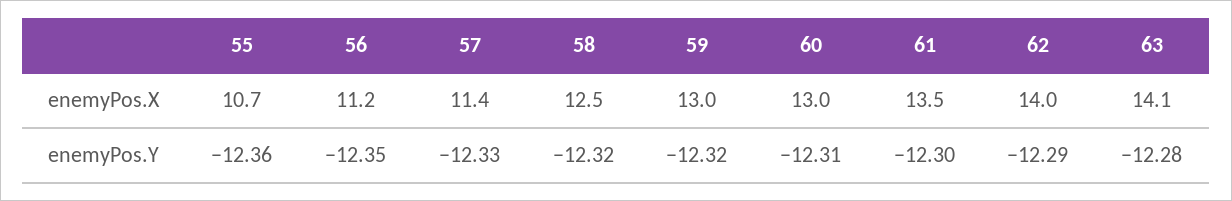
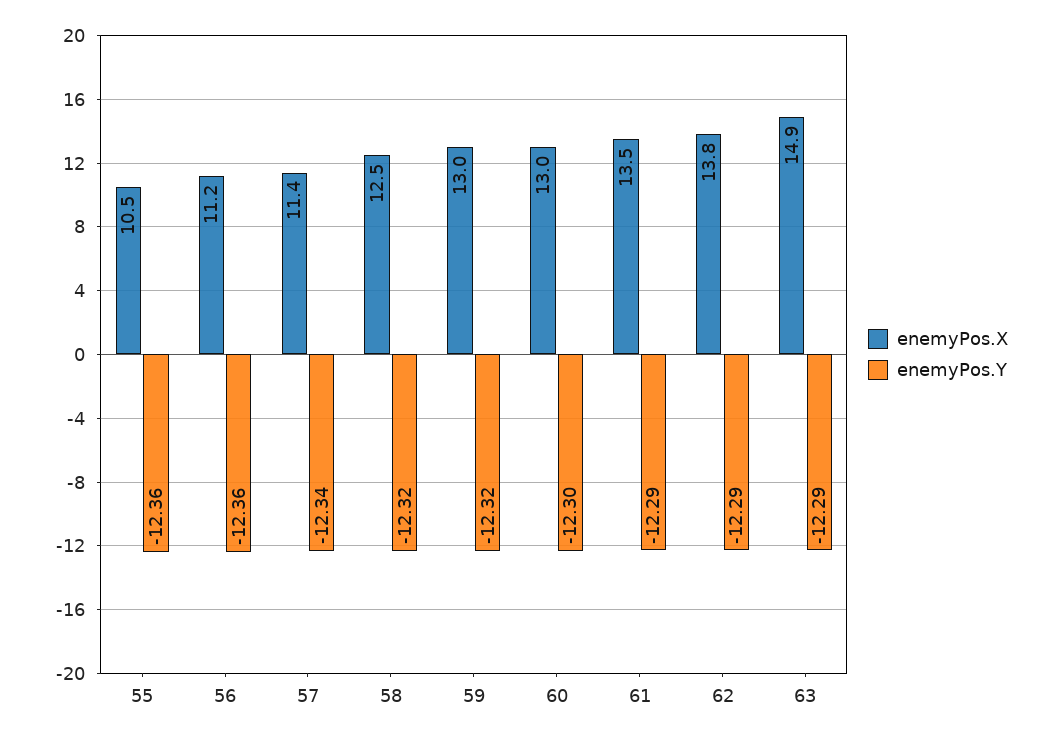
enemyPos.X, 55: 10.7 -> 10.5
enemyPos.X, 62: 14 -> 13.8
enemyPos.X, 63: 14.1 -> 14.9
enemyPos.Y, 56: -12.35 -> -12.36
enemyPos.Y, 57: -12.33 -> -12.34
enemyPos.Y, 60: -12.31 -> -12.3
enemyPos.Y, 61: -12.3 -> -12.29
enemyPos.Y, 63: -12.28 -> -12.29

